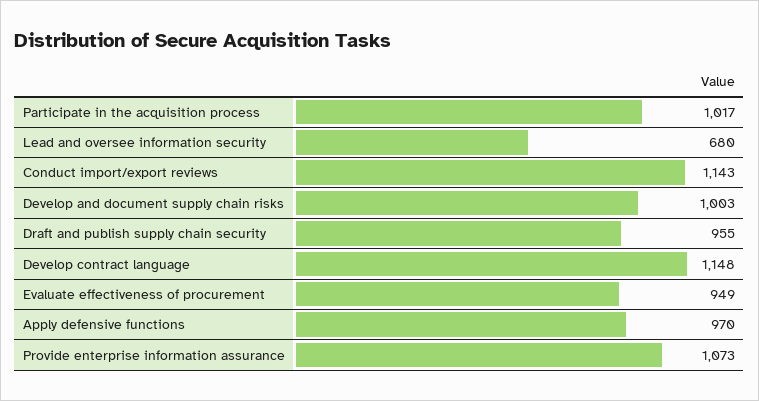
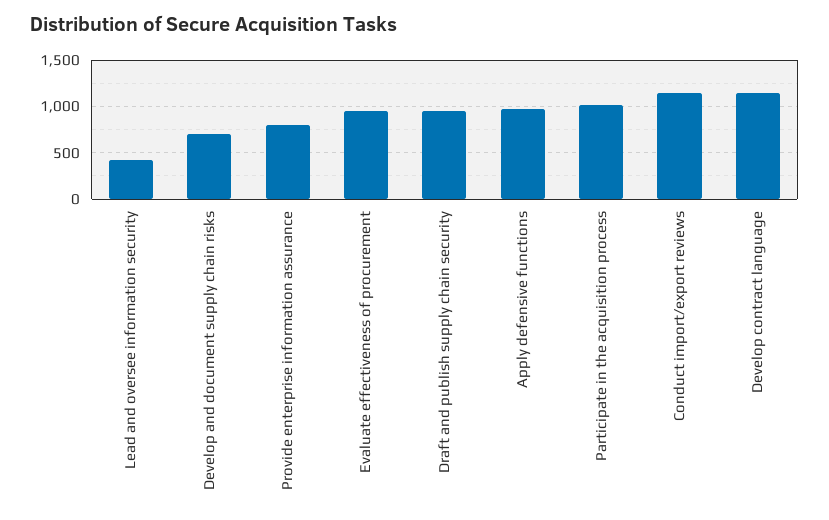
Lead and oversee information security: 680 -> 400
Develop and document supply chain risks: 1003 -> 700
Provide enterprise information assurance: 1073 -> 800

